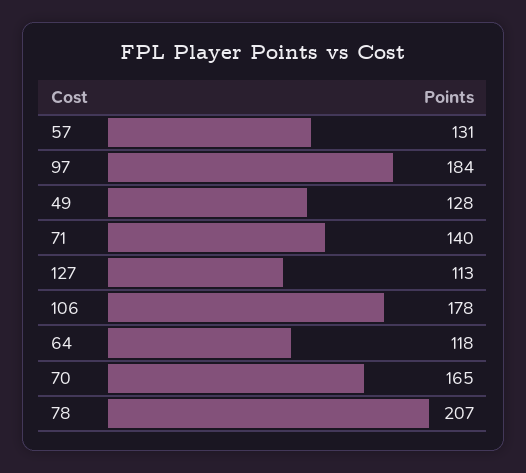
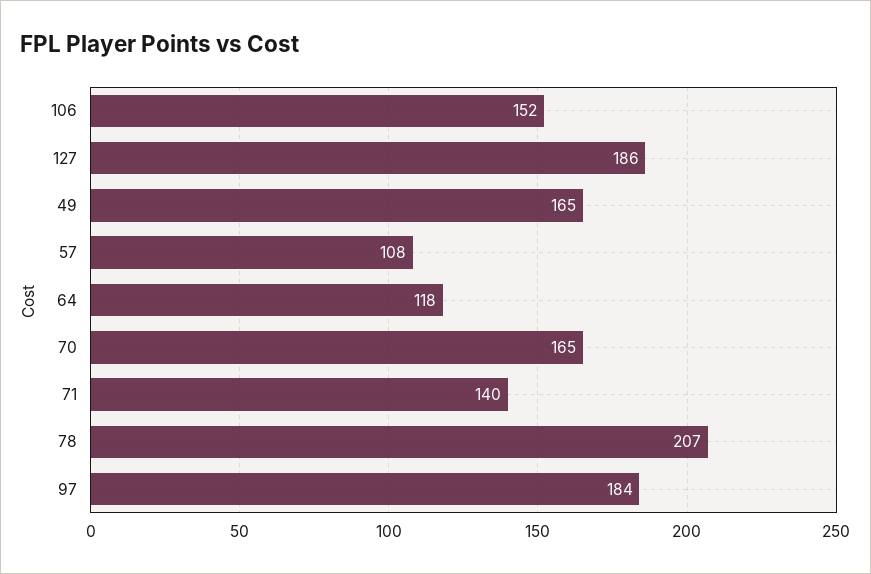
57: 131 -> 108
49: 128 -> 165
127: 113 -> 186
106: 178 -> 152

